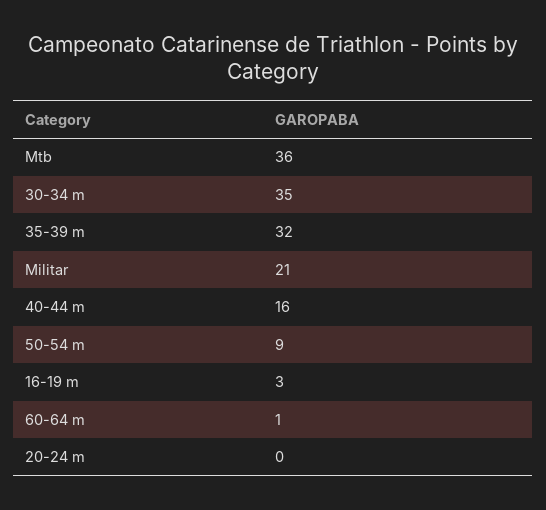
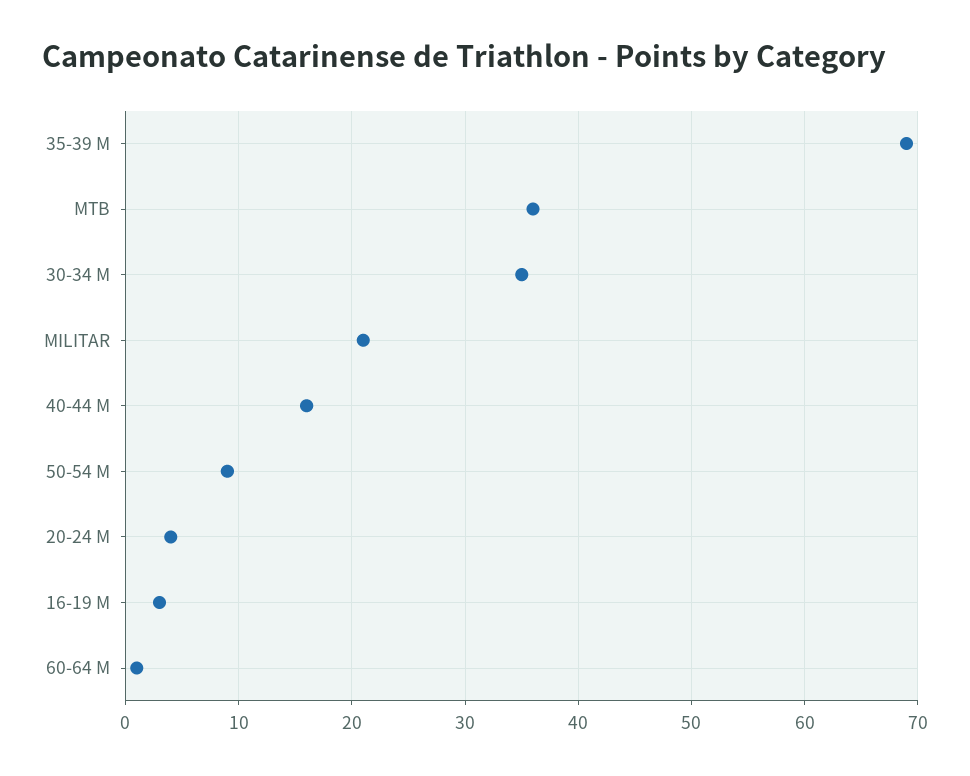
35-39 m: 32 -> 69
20-24 m: 0 -> 4

